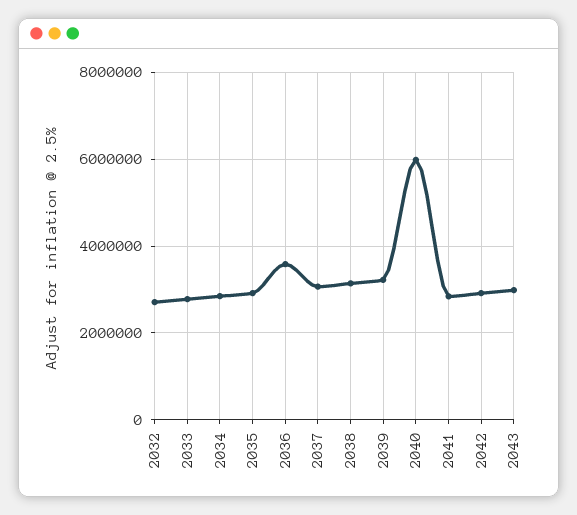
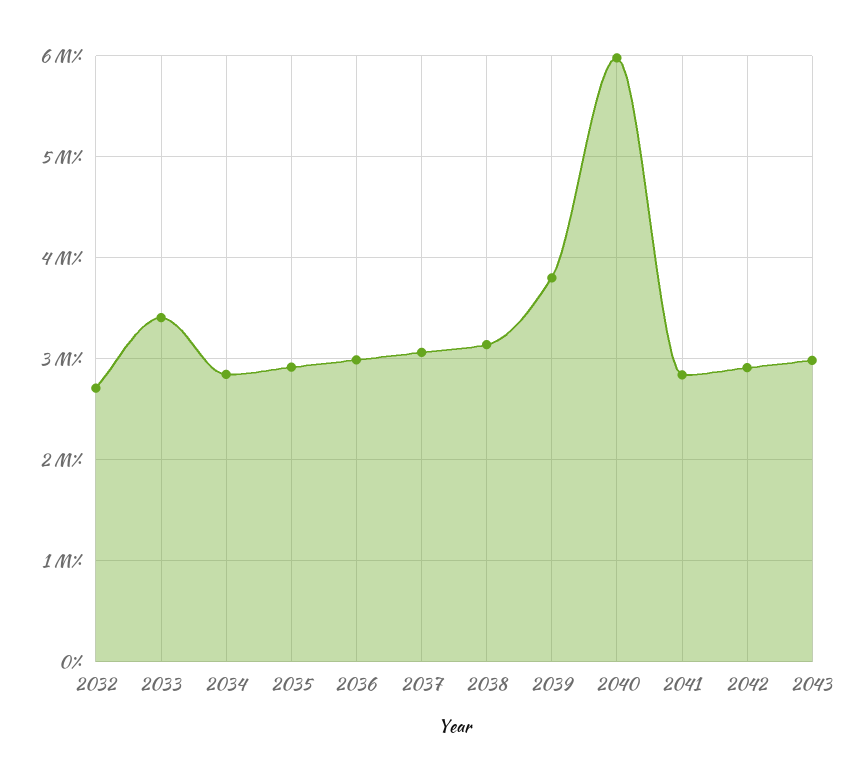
2033: 2800000 -> 3400000
2036: 3600000 -> 3000000
2039: 3200000 -> 3800000

